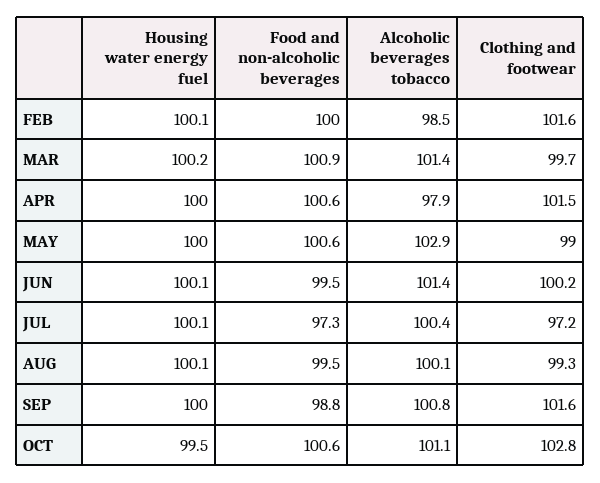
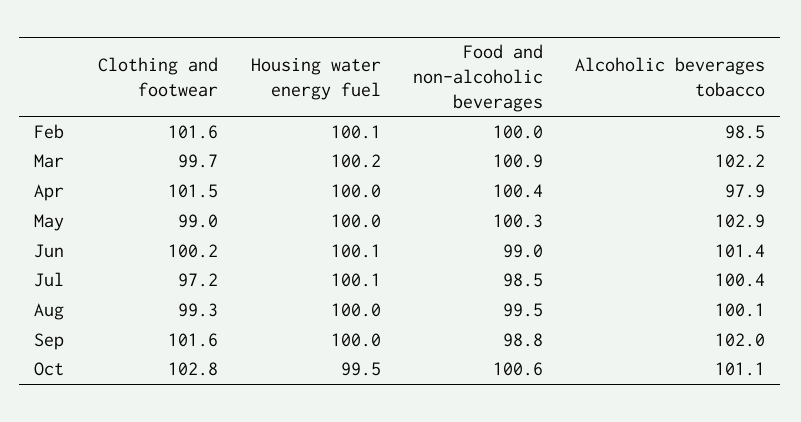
Alcoholic beverages tobacco, MAR: 101.4 -> 102.2
Food and non-alcoholic beverages, APR: 100.6 -> 100.4
Food and non-alcoholic beverages, MAY: 100.6 -> 100.3
Food and non-alcoholic beverages, JUN: 99.5 -> 99
Food and non-alcoholic beverages, JUL: 97.3 -> 98.5
Housing water energy fuel, AUG: 100.1 -> 100
Alcoholic beverages tobacco, SEP: 100.8 -> 102

